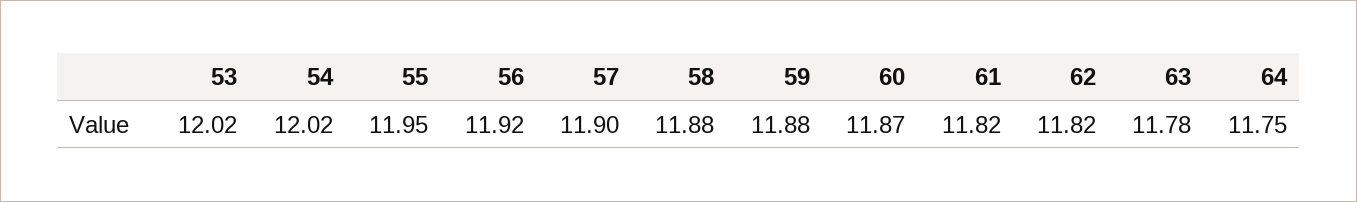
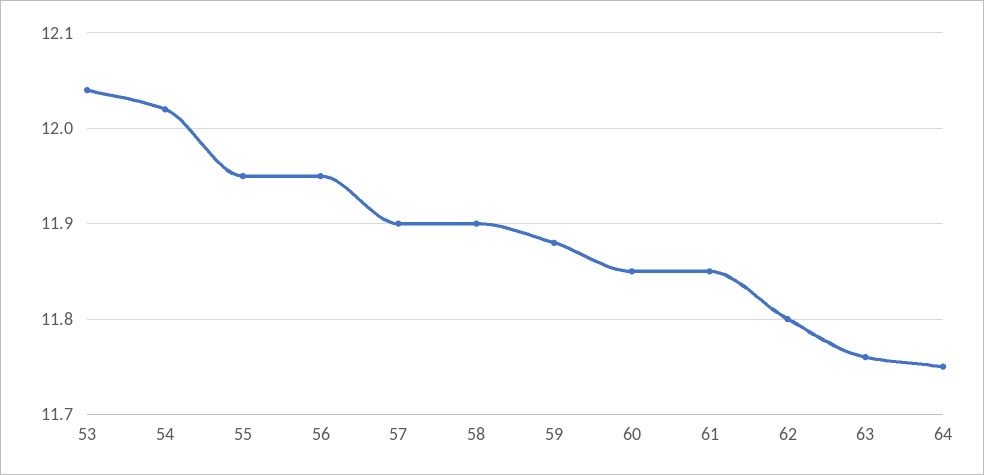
53: 12.02 -> 12.04
56: 11.92 -> 11.95
58: 11.88 -> 11.9
60: 11.87 -> 11.85
61: 11.82 -> 11.85
62: 11.82 -> 11.8
63: 11.78 -> 11.76

